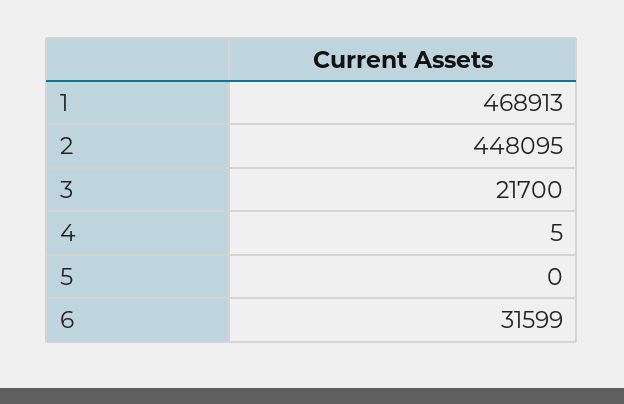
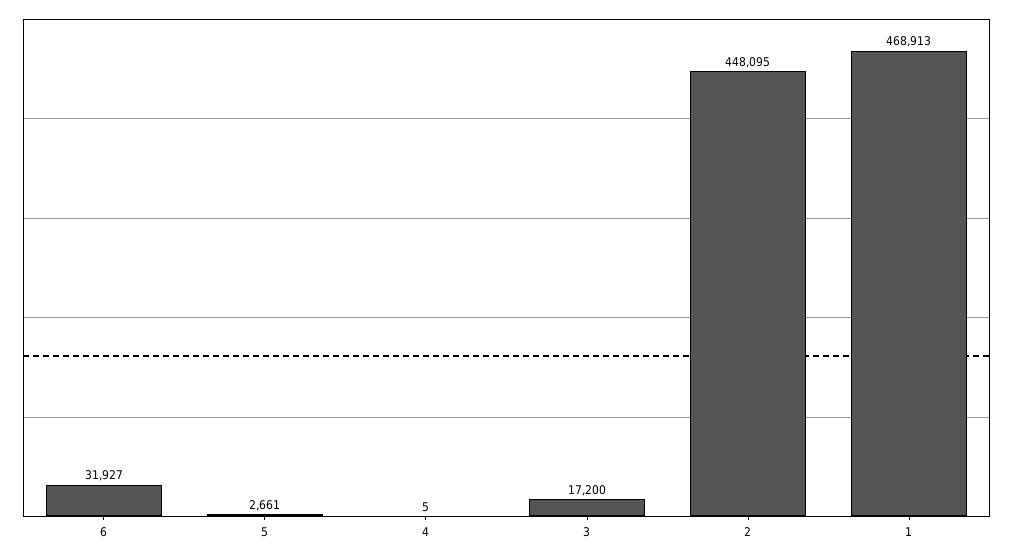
3: 21700 -> 17200
5: 0 -> 2661
6: 31599 -> 31927

